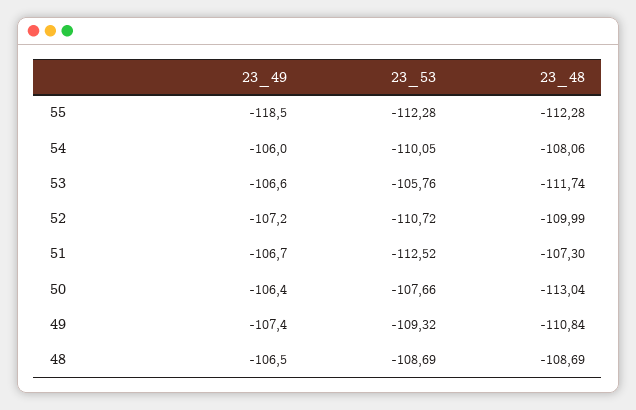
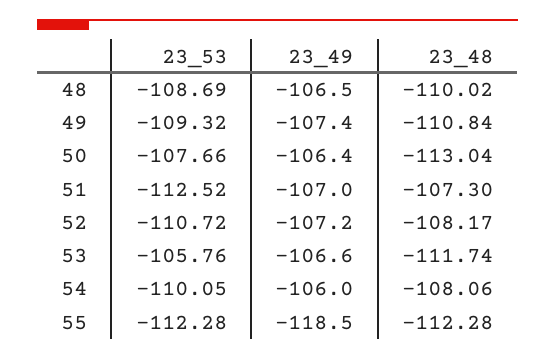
23_48, 52: -109.99 -> -108.17
23_49, 51: -106.7 -> -107
23_48, 48: -108.69 -> -110.02

